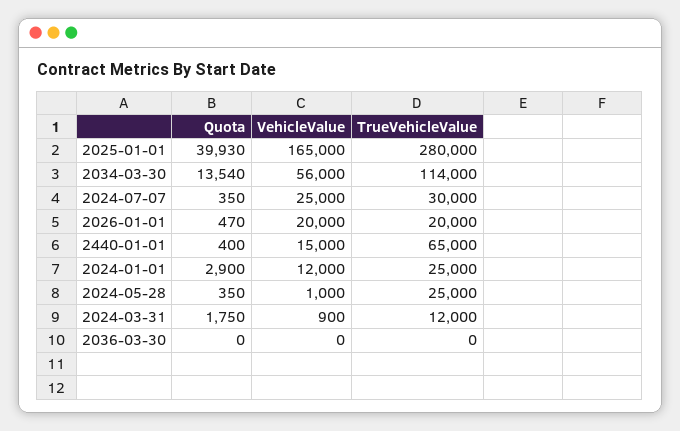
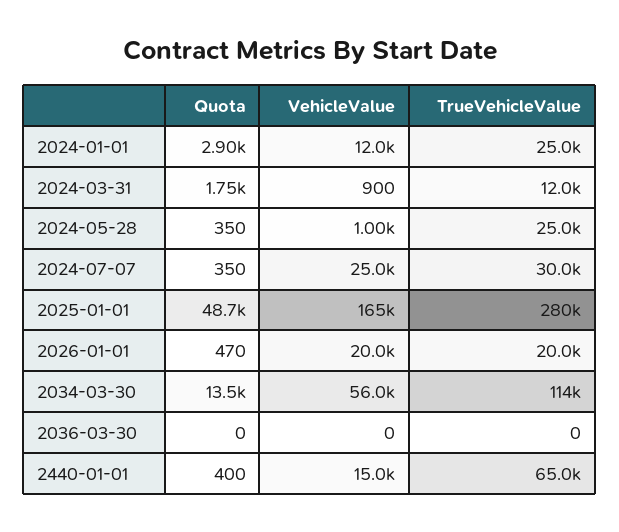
Quota, 2025-01-01: 39930 -> 48700

